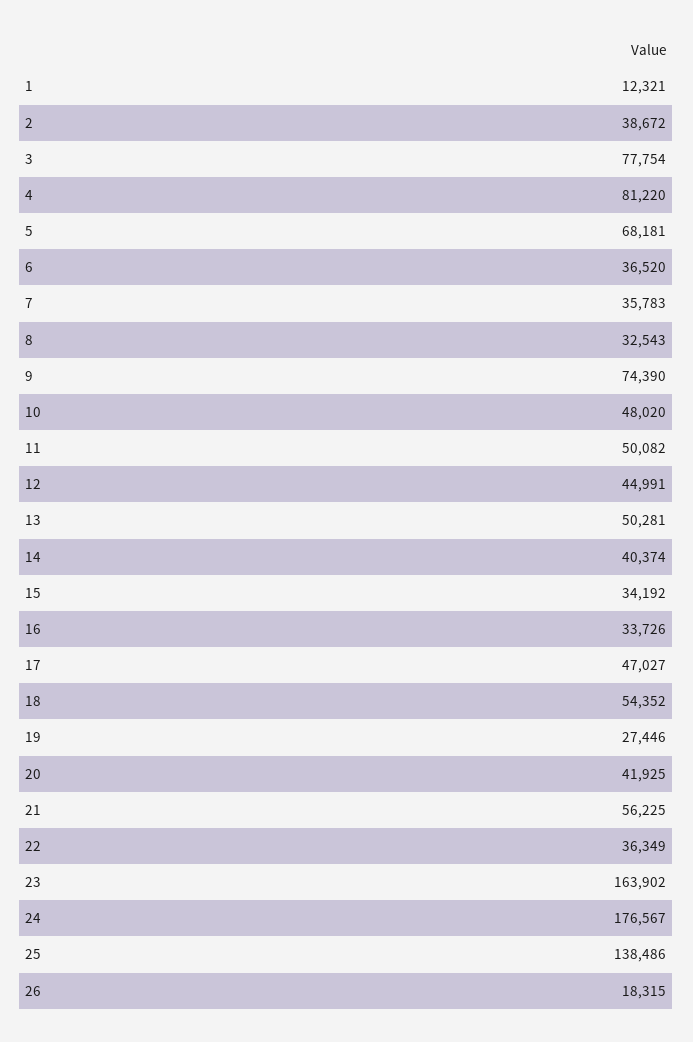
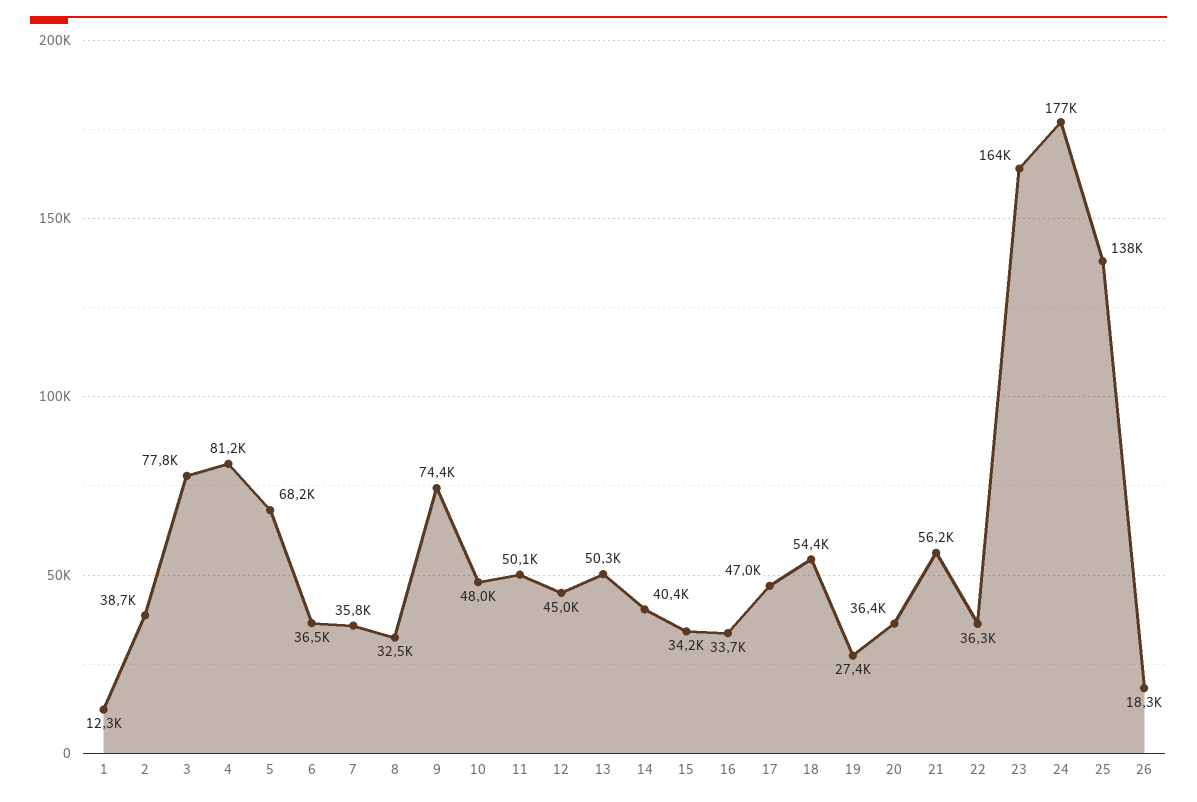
20: 41925 -> 36400

